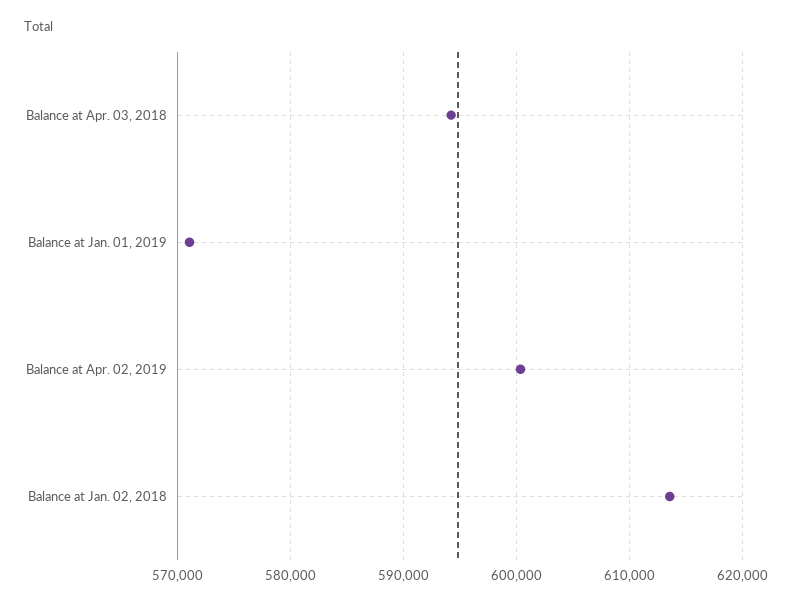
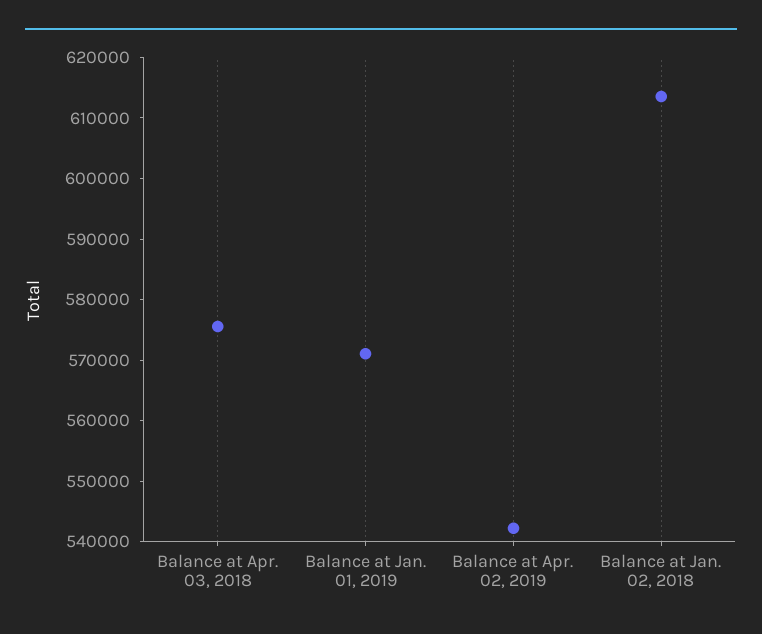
Balance at Apr. 03, 2018: 594000 -> 576000
Balance at Apr. 02, 2019: 600000 -> 542000

